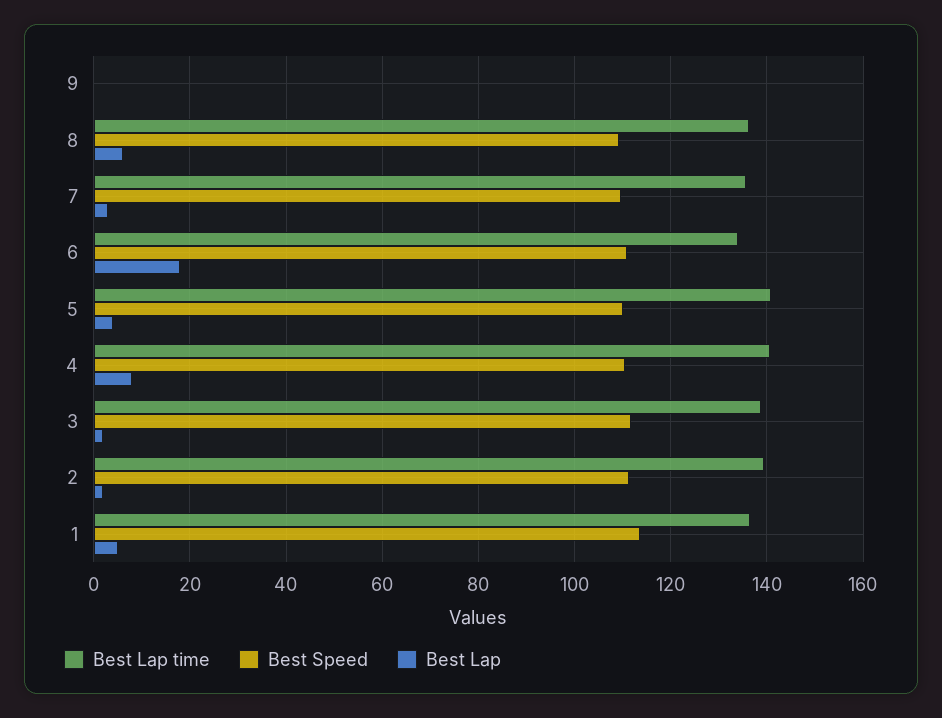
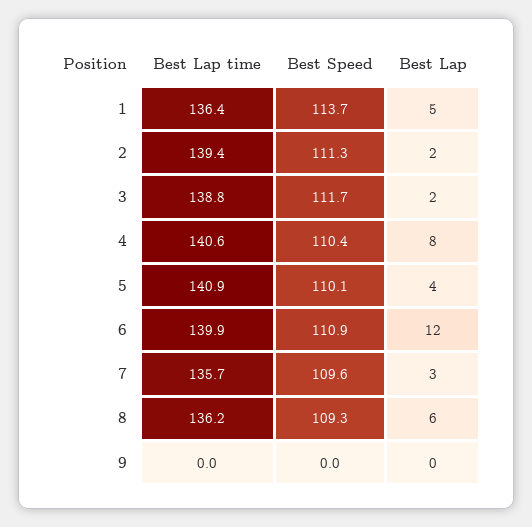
Best Lap time, 6: 134 -> 139.9
Best Lap, 6: 18 -> 12

